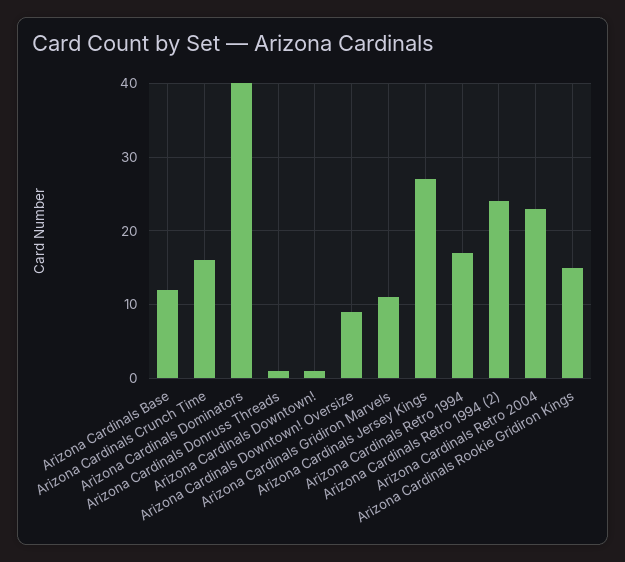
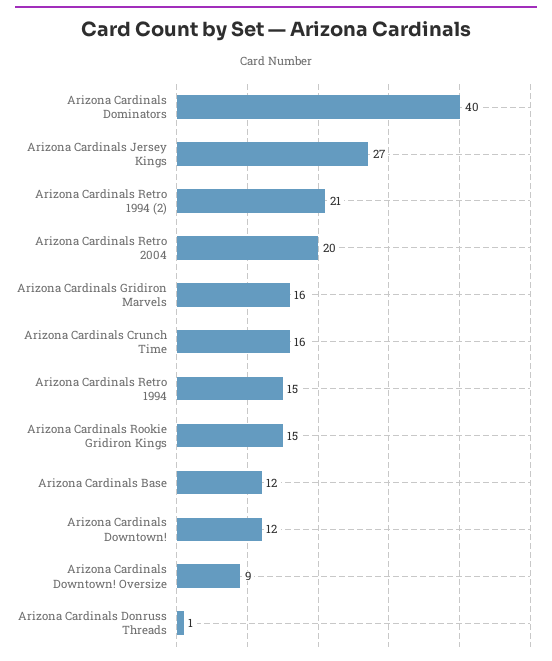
Arizona Cardinals Downtown!: 1 -> 12
Arizona Cardinals Gridiron Marvels: 11 -> 16
Arizona Cardinals Retro 1994: 17 -> 15
Arizona Cardinals Retro 1994 (2): 24 -> 21
Arizona Cardinals Retro 2004: 23 -> 20

